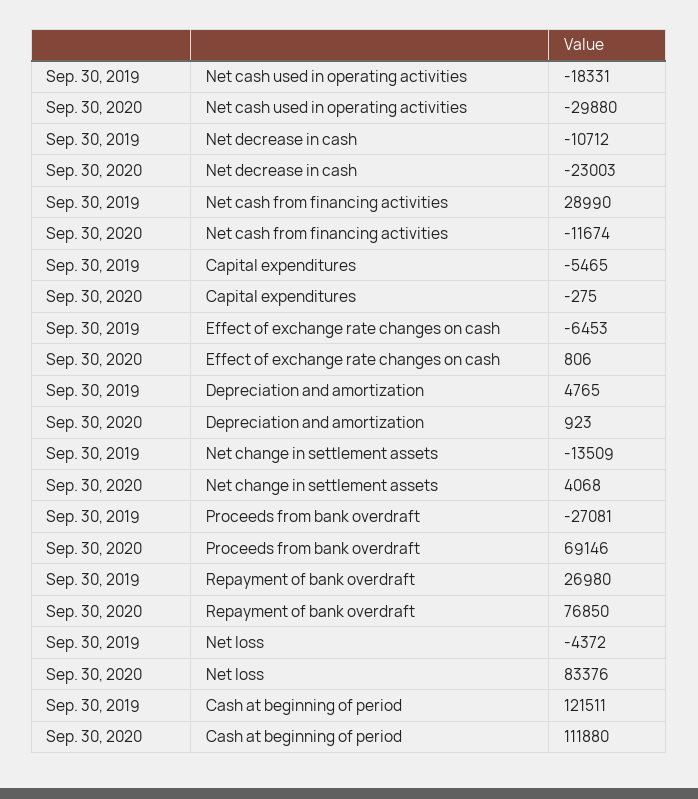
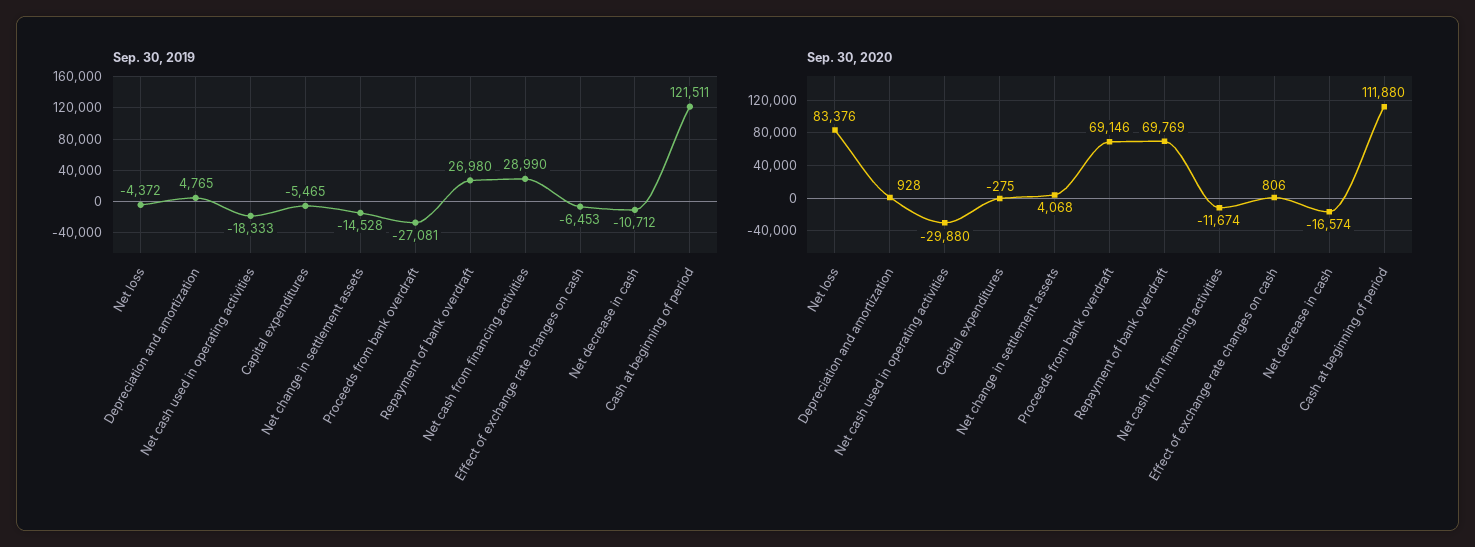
Sep. 30, 2019, Net cash used in operating activities: -18331 -> -18333
Sep. 30, 2020, Net decrease in cash: -23003 -> -16574
Sep. 30, 2020, Depreciation and amortization: 923 -> 928
Sep. 30, 2019, Net change in settlement assets: -13509 -> -14528
Sep. 30, 2020, Repayment of bank overdraft: 76850 -> 69769

